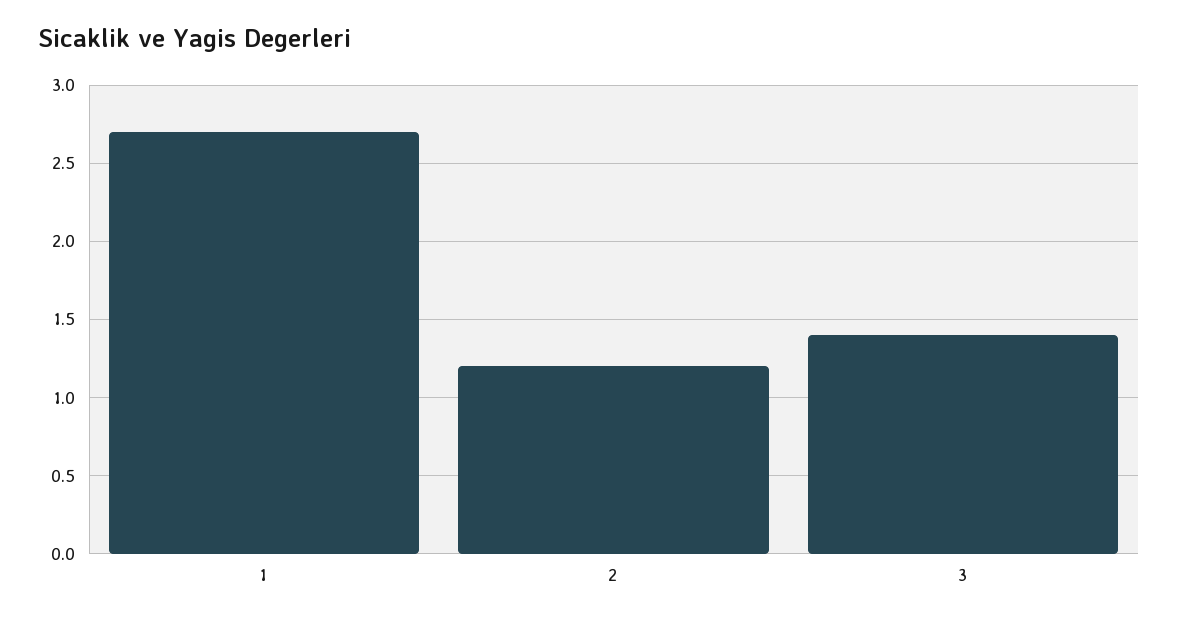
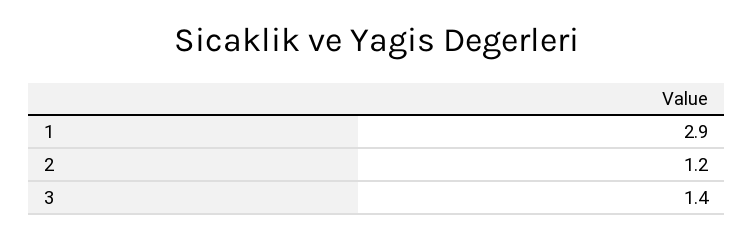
1: 2.7 -> 2.9

